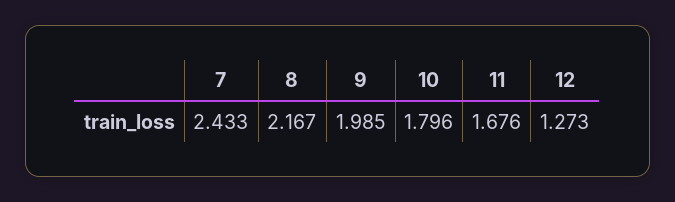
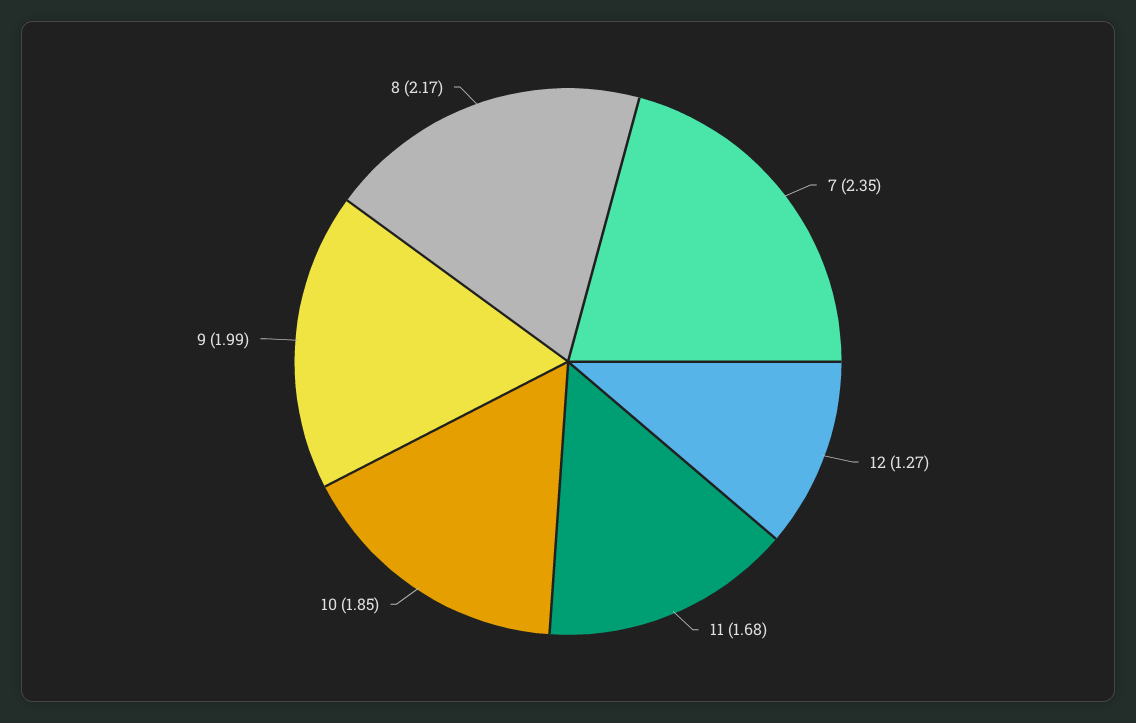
7: 2.433 -> 2.35
10: 1.796 -> 1.85

